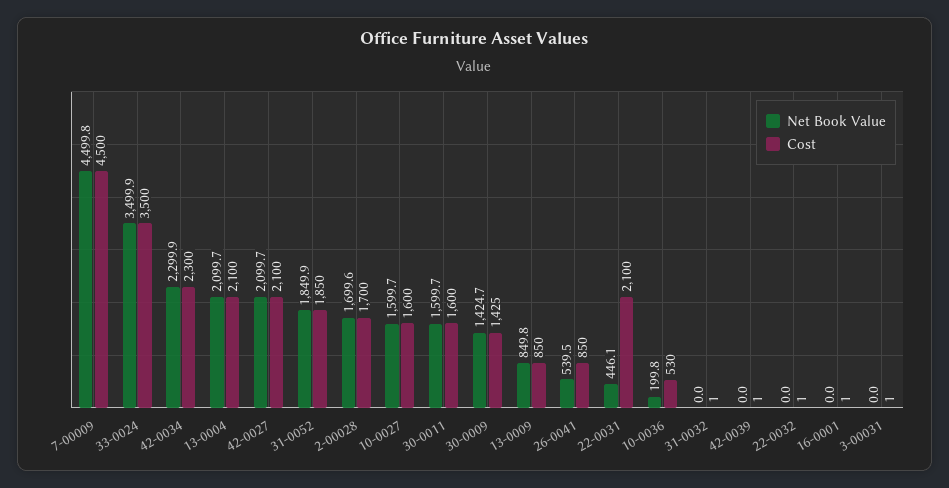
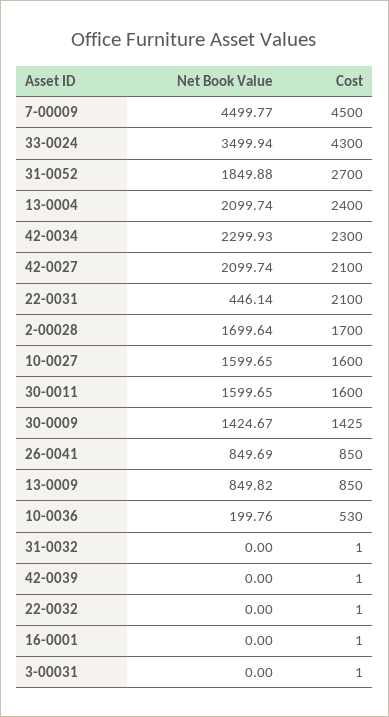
Cost, 33-0024: 3500 -> 4300
Cost, 13-0004: 2100 -> 2400
Cost, 31-0052: 1850 -> 2700
Net Book Value, 26-0041: 539.5 -> 849.69

